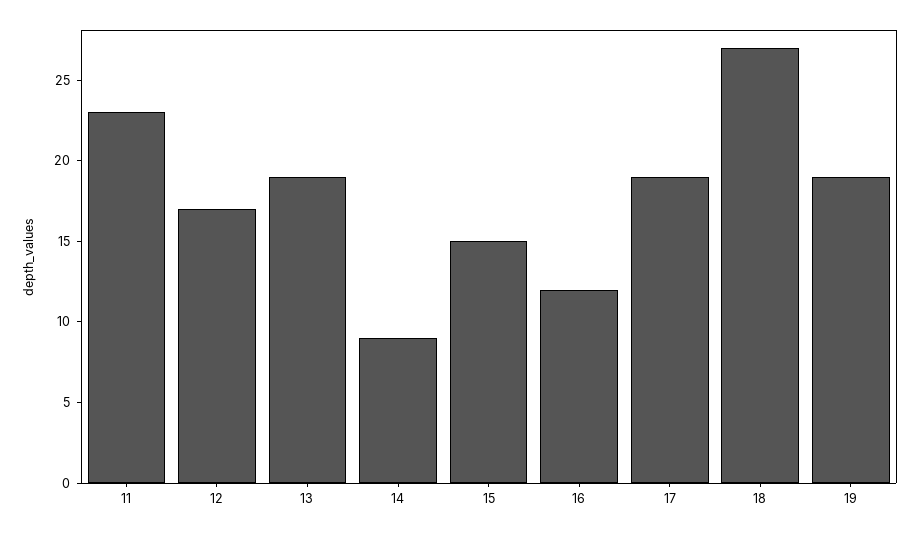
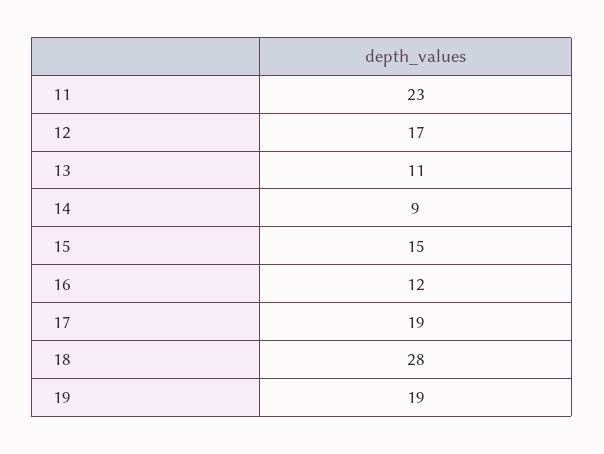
13: 19 -> 11
18: 27 -> 28

